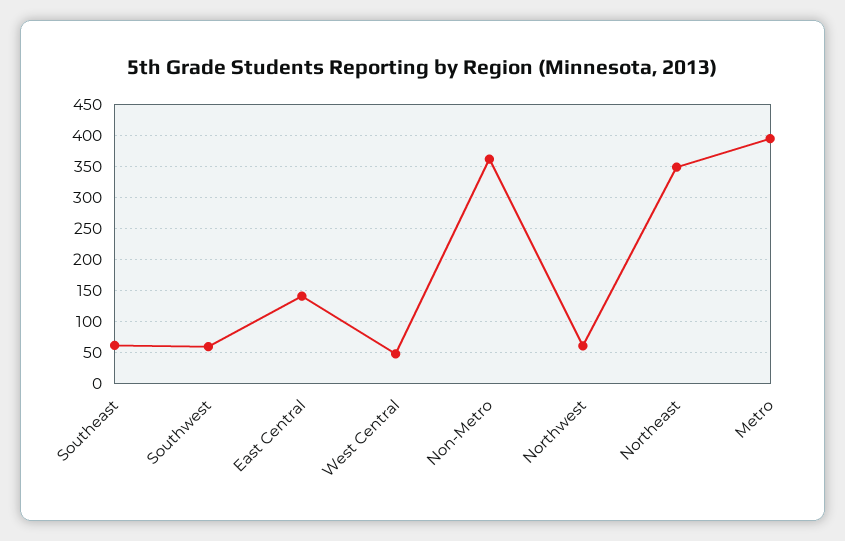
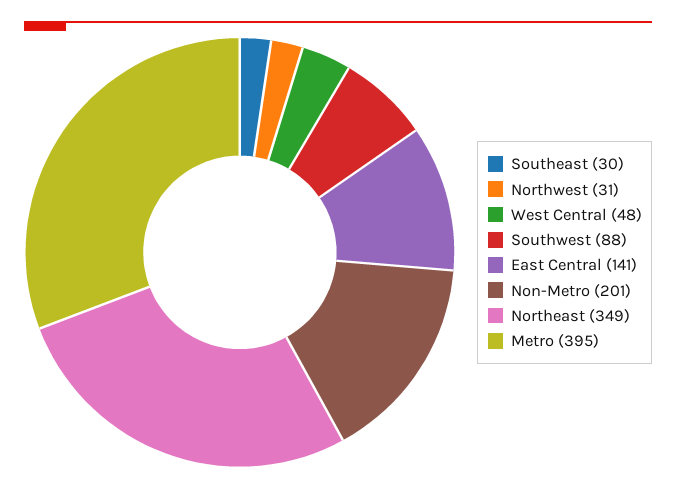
Southeast: 60 -> 30
Southwest: 60 -> 88
Non-Metro: 360 -> 201
Northwest: 60 -> 31

